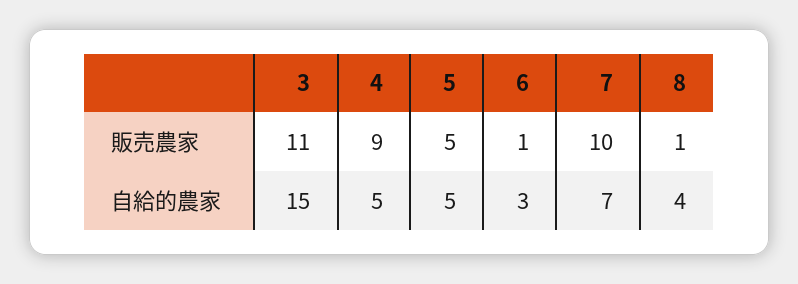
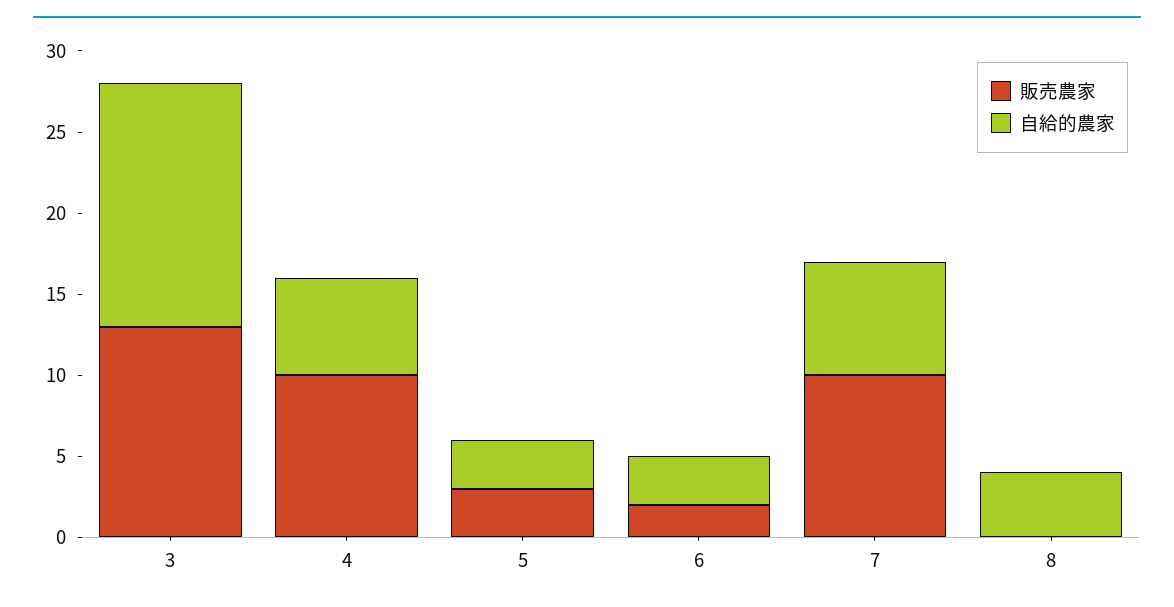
販売農家, 3: 11 -> 13
販売農家, 4: 9 -> 10
販売農家, 5: 5 -> 3
販売農家, 6: 1 -> 2
販売農家, 8: 1 -> 0
自給的農家, 4: 5 -> 6
自給的農家, 5: 5 -> 3

